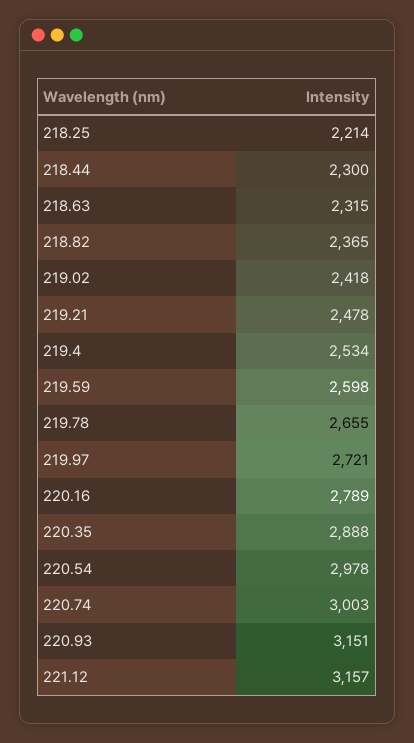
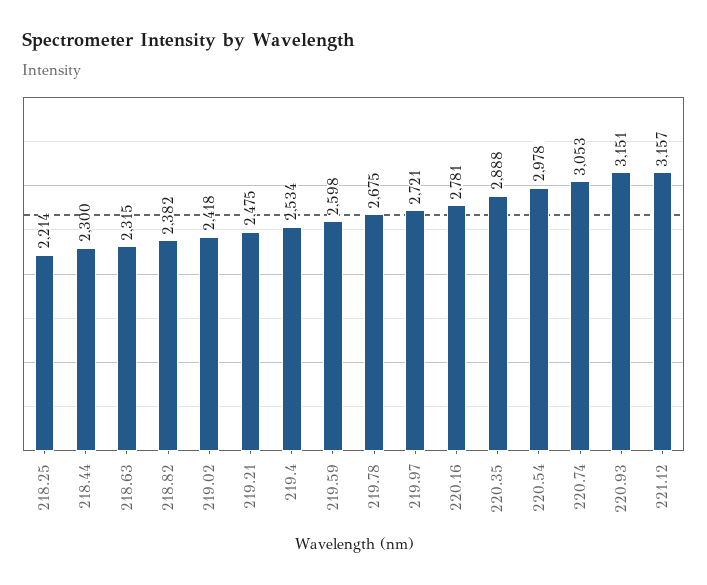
218.82: 2365 -> 2382
219.21: 2478 -> 2475
219.78: 2655 -> 2675
220.16: 2789 -> 2781
220.74: 3003 -> 3053

